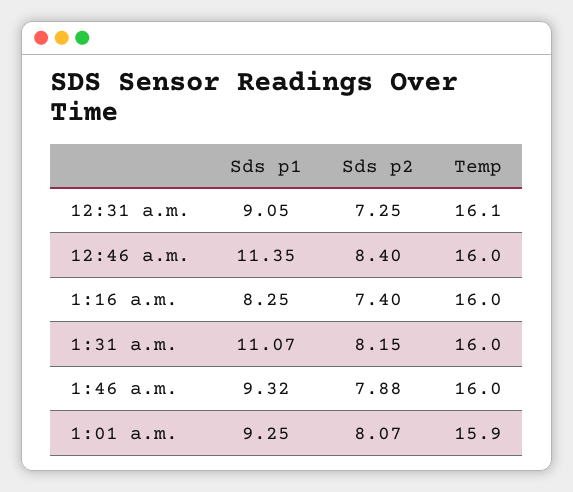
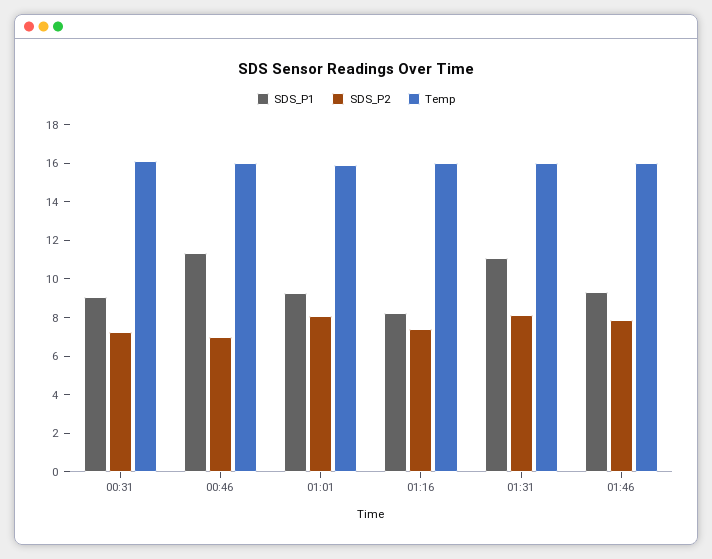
Sds p2, 12:46 a.m.: 8.4 -> 7

